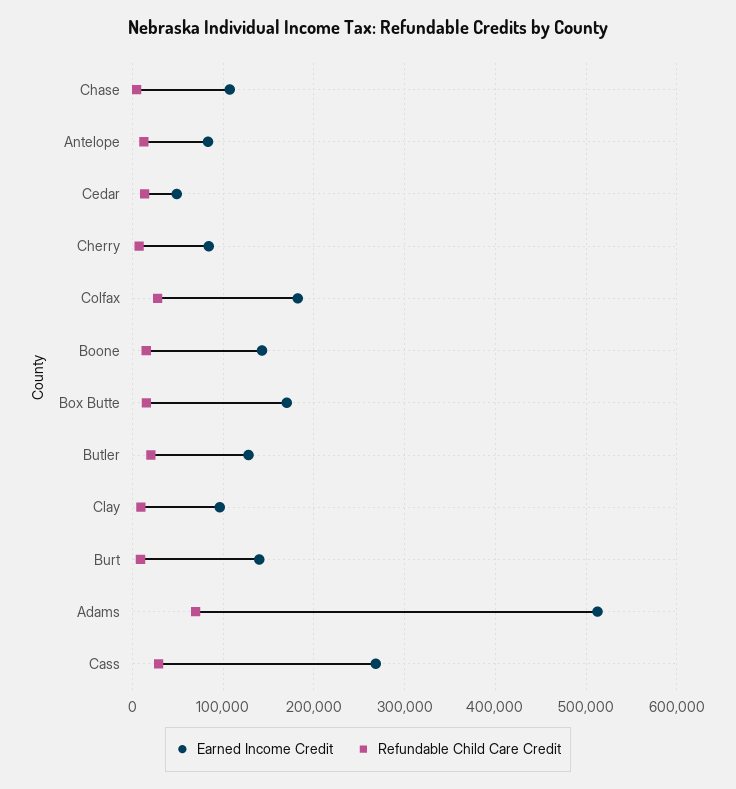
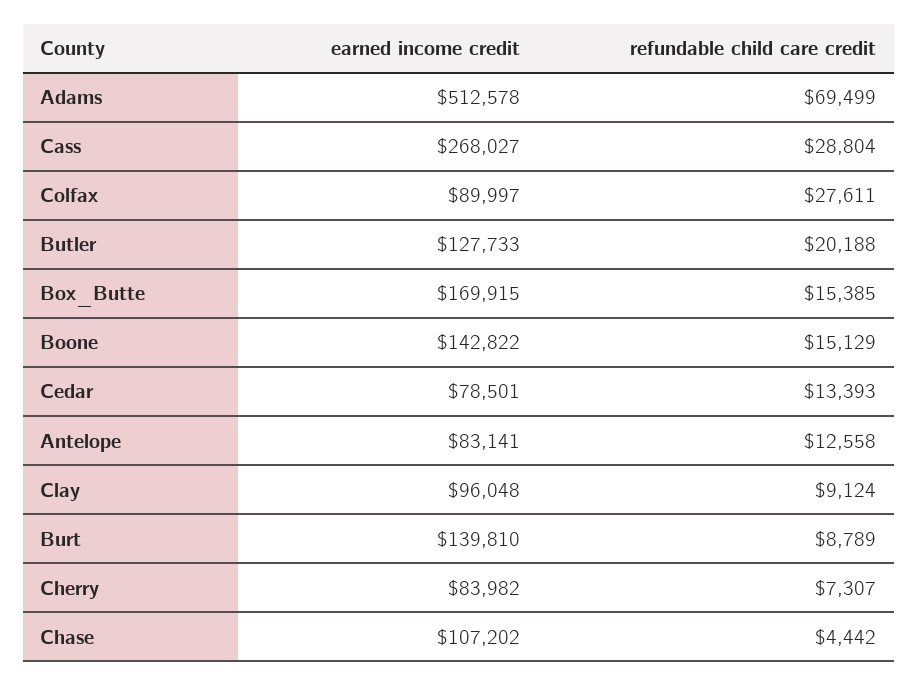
Earned Income Credit, Cedar: 50000 -> 78501
Earned Income Credit, Colfax: 180000 -> 89997

